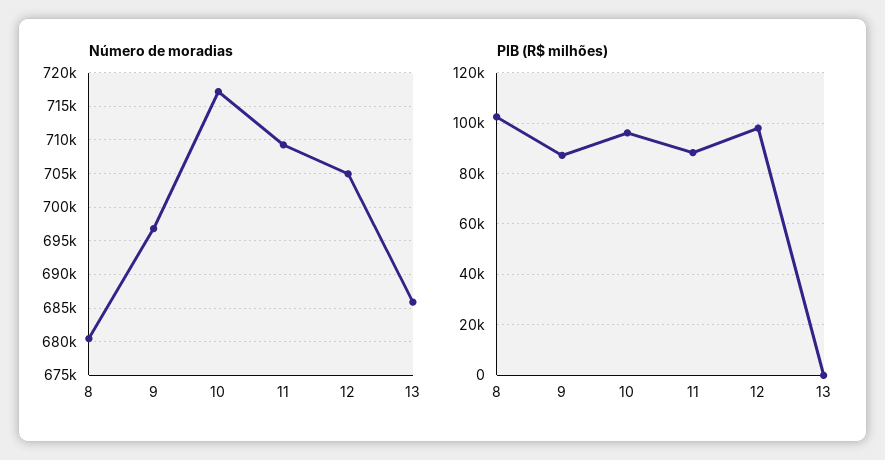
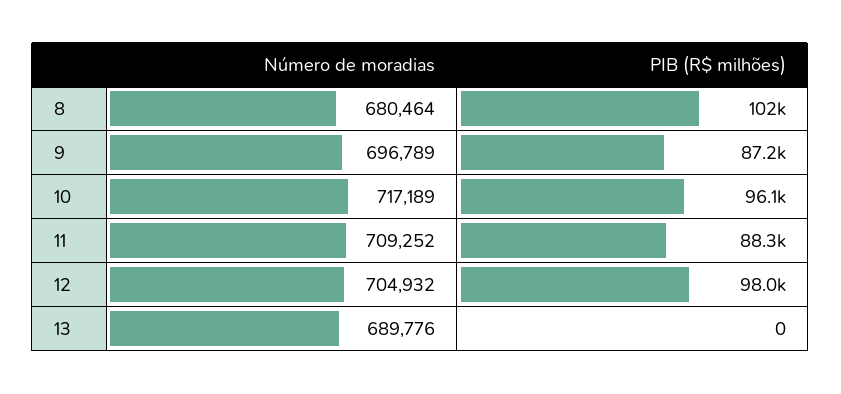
Número de moradias, 13: 686000 -> 689776

